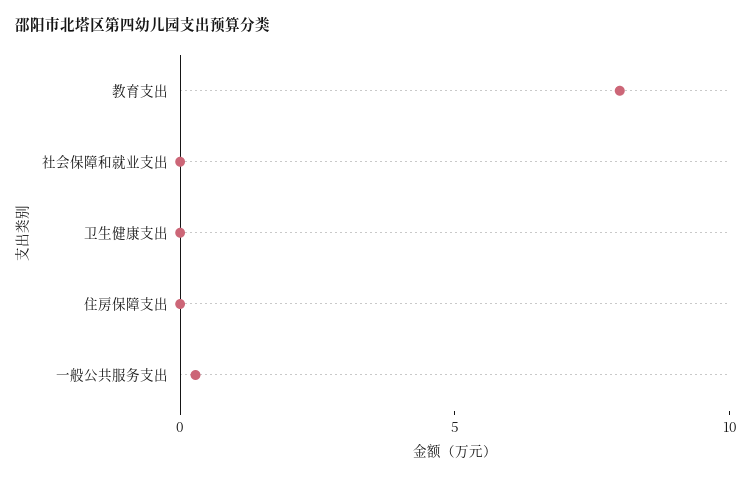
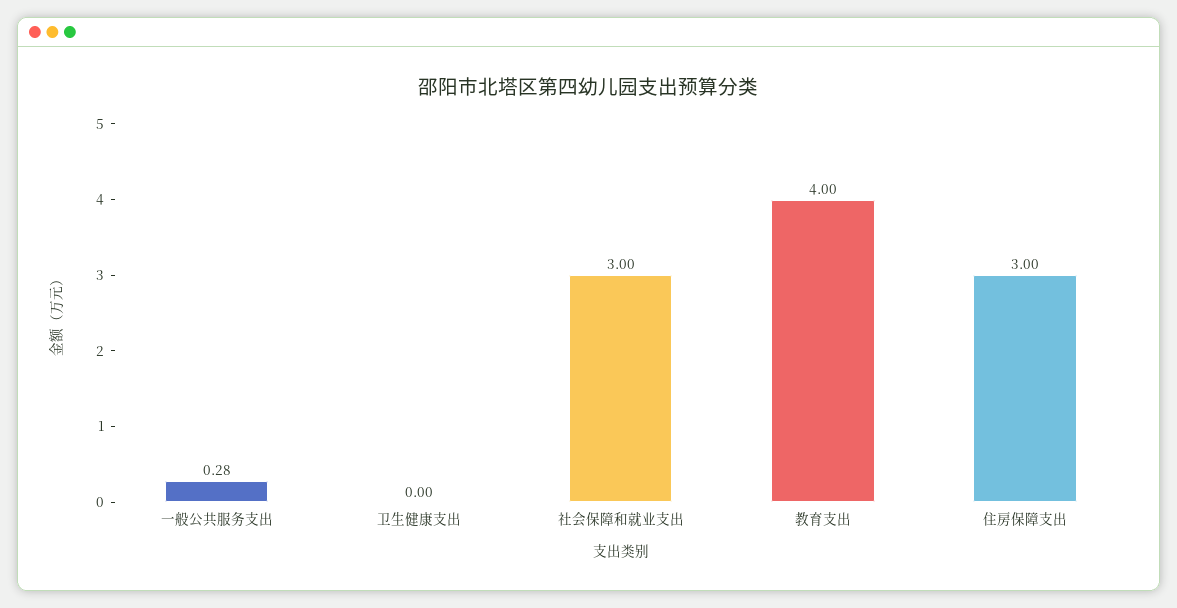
教育支出: 8 -> 4
社会保障和就业支出: 0 -> 3
住房保障支出: 0 -> 3

